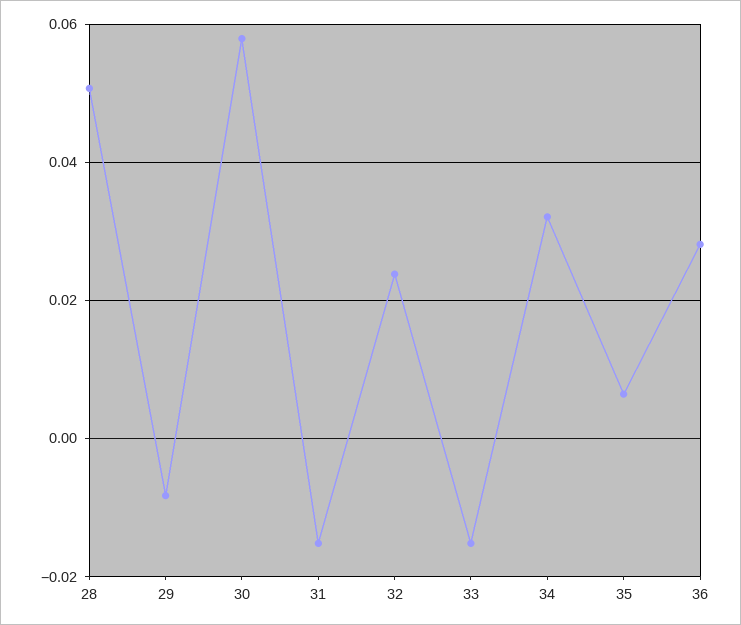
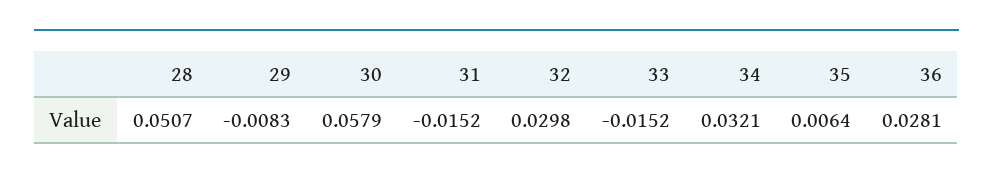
32: 0.024 -> 0.0298

